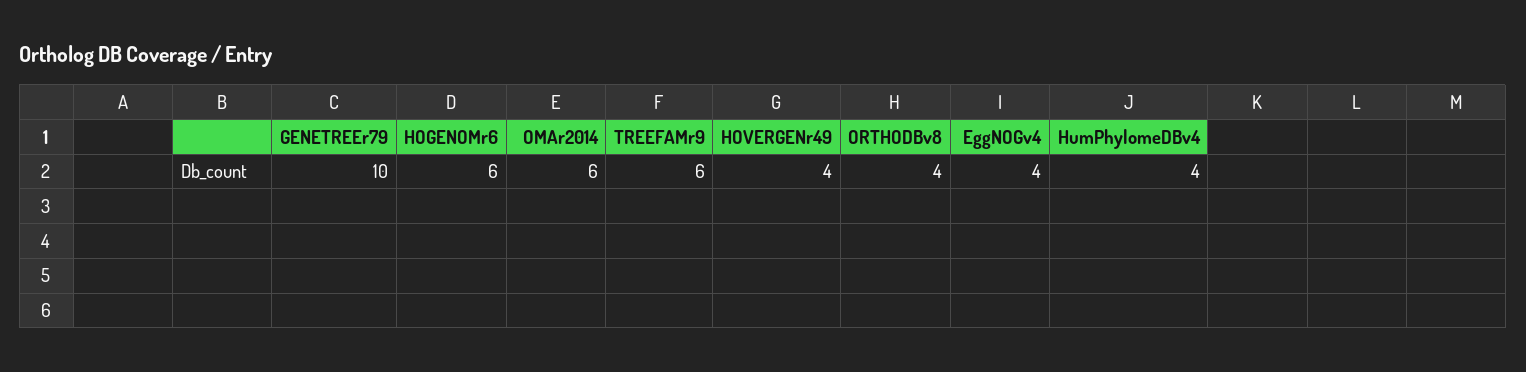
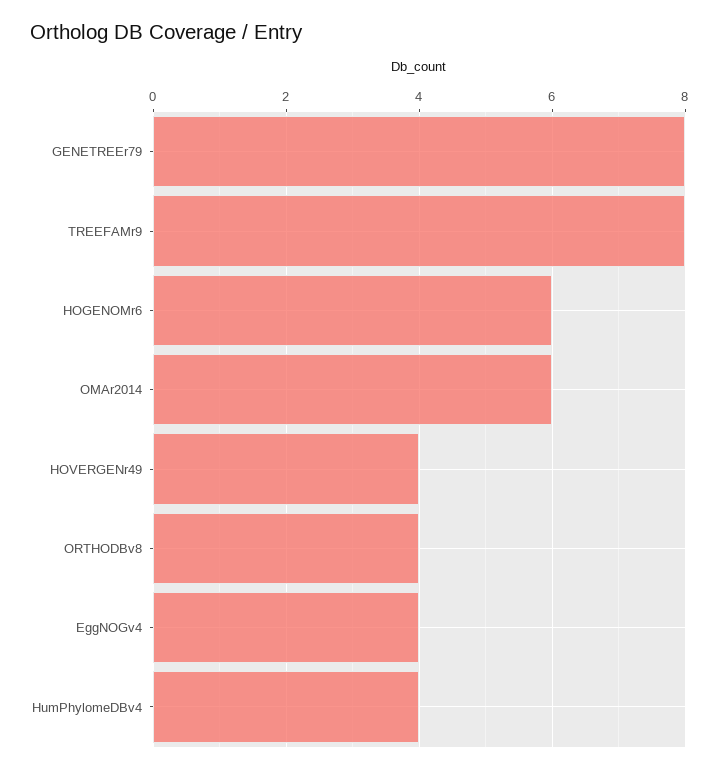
GENETREEr79: 10 -> 8
TREEFAMr9: 6 -> 8

